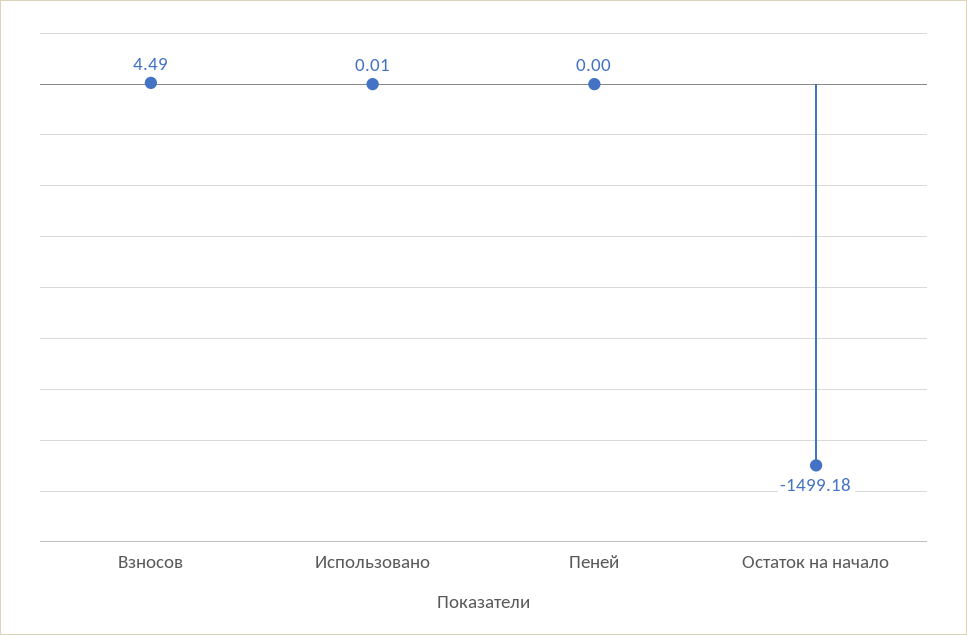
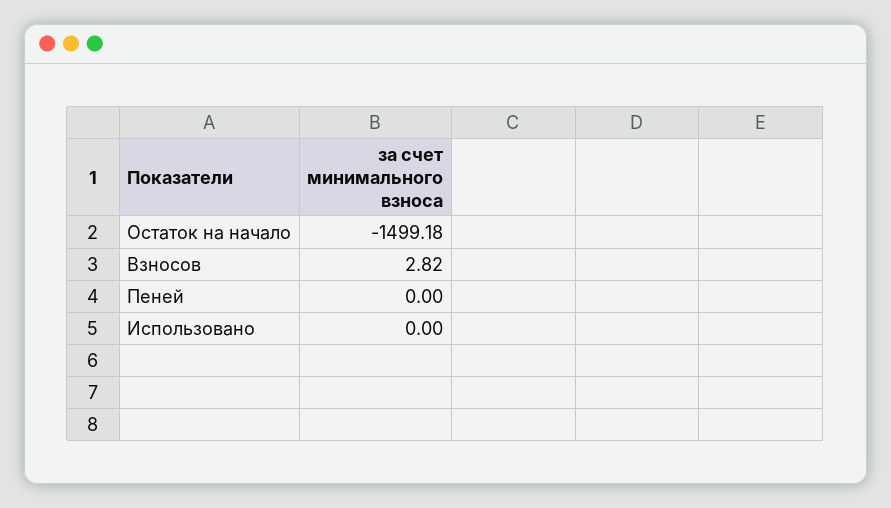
Взносов: 4.49 -> 2.82
Использовано: 0.01 -> 0

